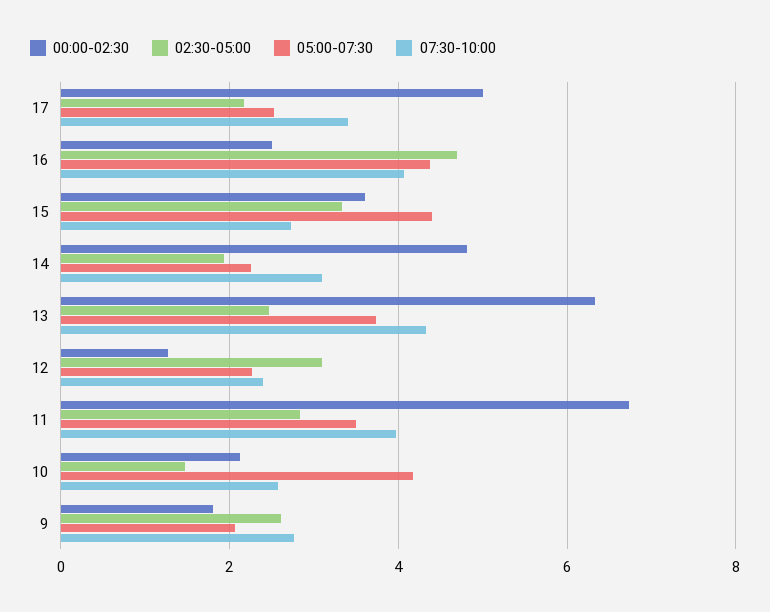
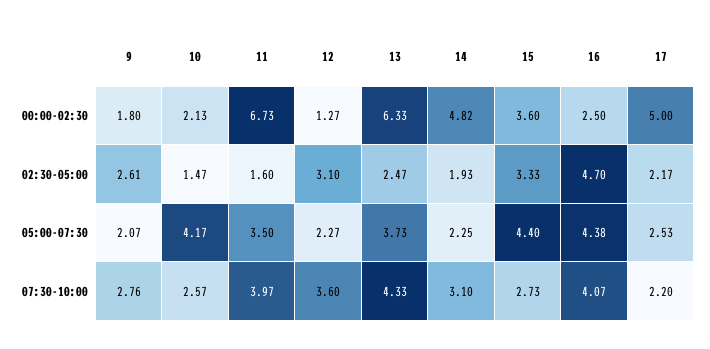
07:30-10:00, 17: 3.4 -> 2.2
07:30-10:00, 12: 2.4 -> 3.6
02:30-05:00, 11: 2.8 -> 1.6

